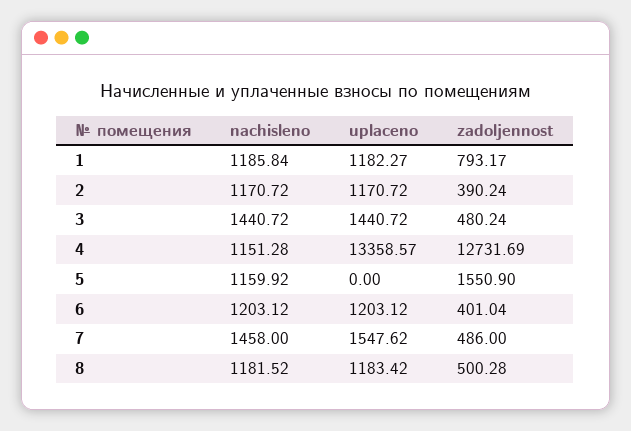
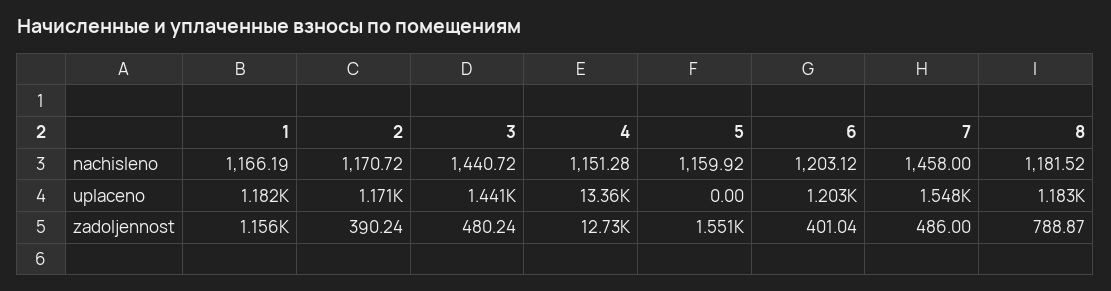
nachisleno, 1: 1185.84 -> 1166.19
zadoljennost, 1: 793.17 -> 1156
zadoljennost, 8: 500.28 -> 788.87

